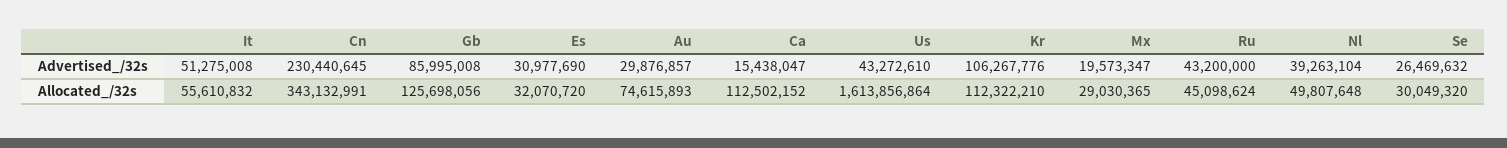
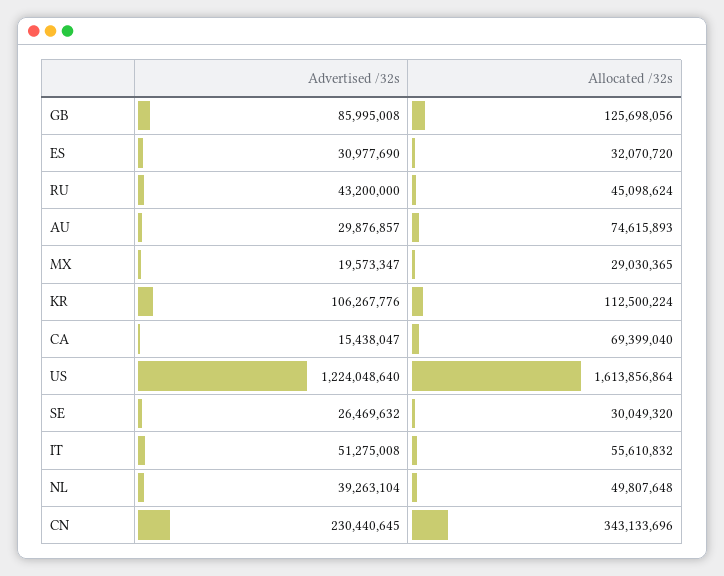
Us, Advertised_/32s: 43272610 -> 1224048640
Cn, Allocated_/32s: 343132991 -> 343133696
Ca, Allocated_/32s: 112502152 -> 69399040
Kr, Allocated_/32s: 112322210 -> 112500224

